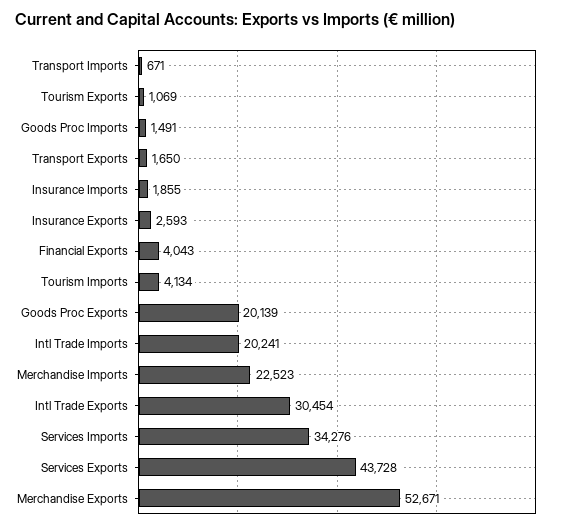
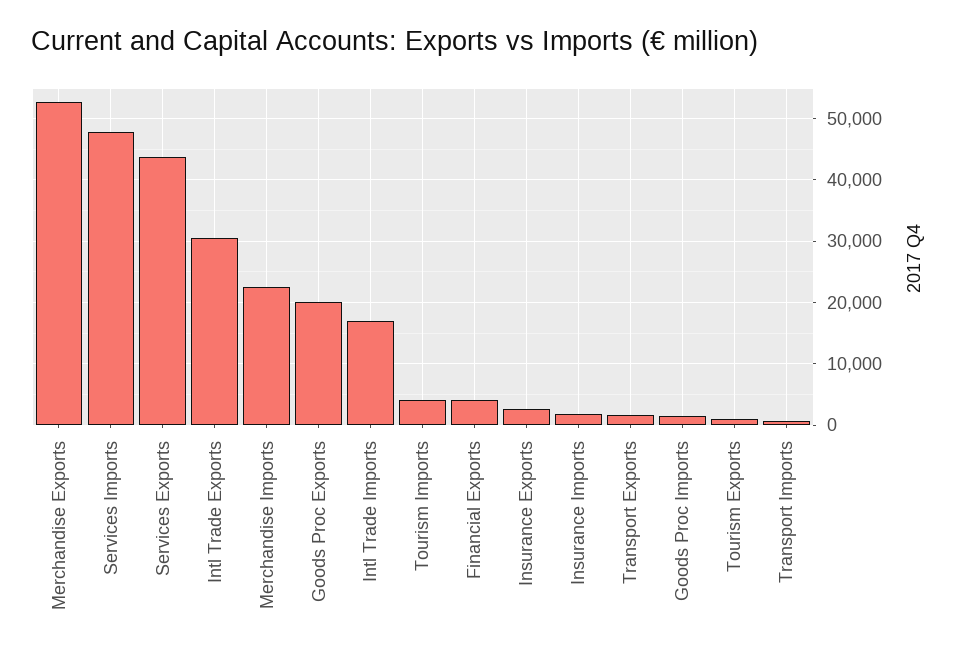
Intl Trade Imports: 20241 -> 17000
Services Imports: 34276 -> 48000

